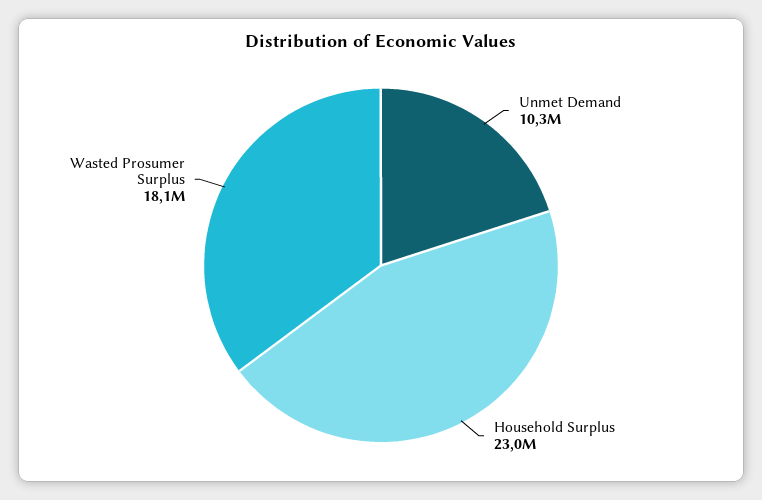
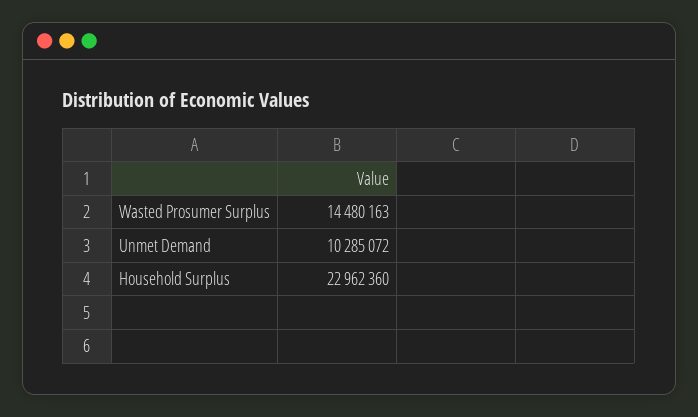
Wasted Prosumer Surplus: 18100000 -> 14480163

